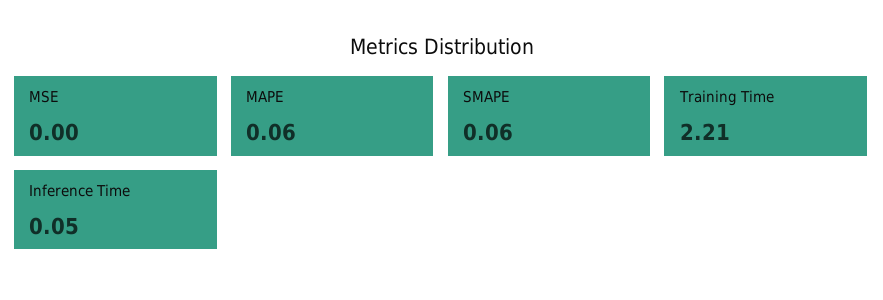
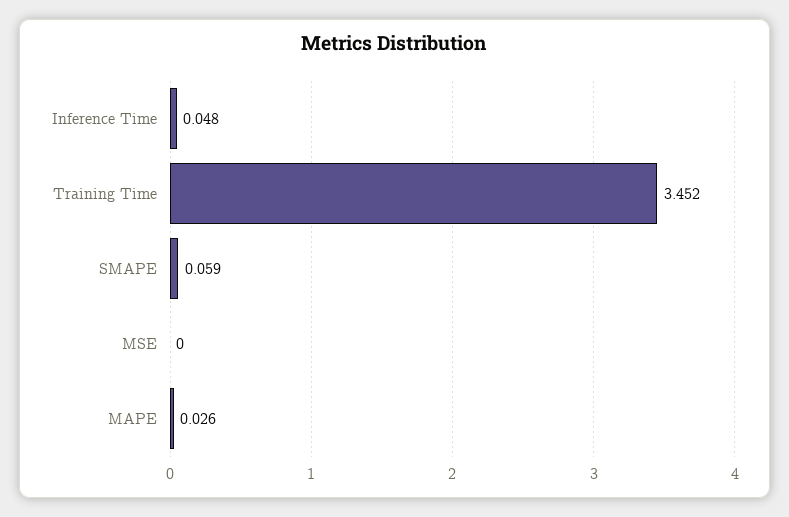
MAPE: 0.06 -> 0.026
Training Time: 2.21 -> 3.452

